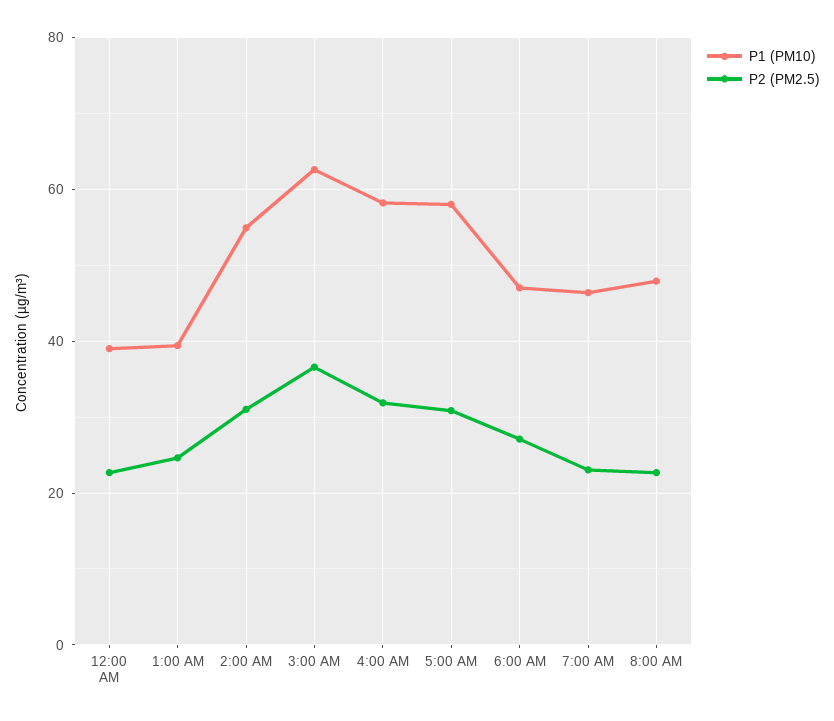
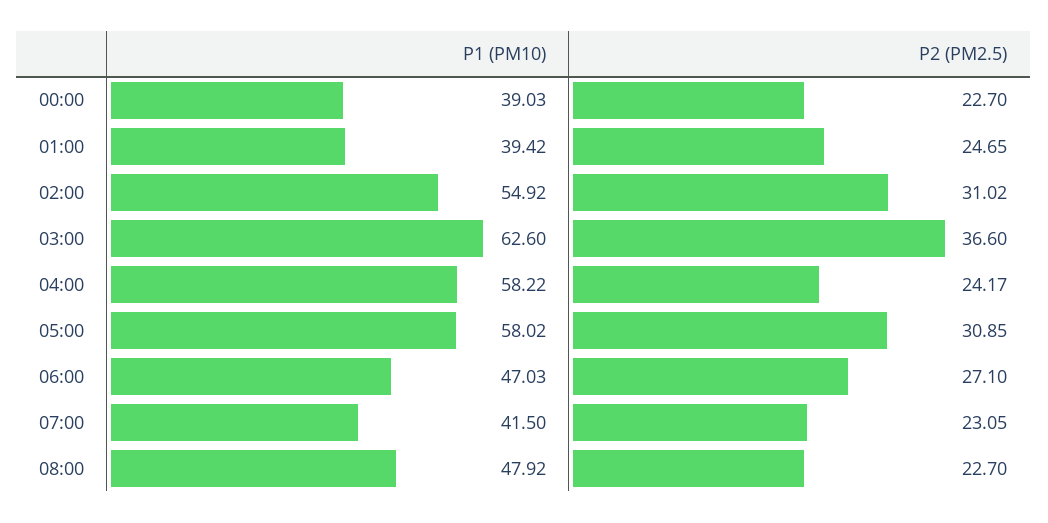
P2 (PM2.5), 4:00 AM: 32 -> 24.17
P1 (PM10), 7:00 AM: 46 -> 41.5

